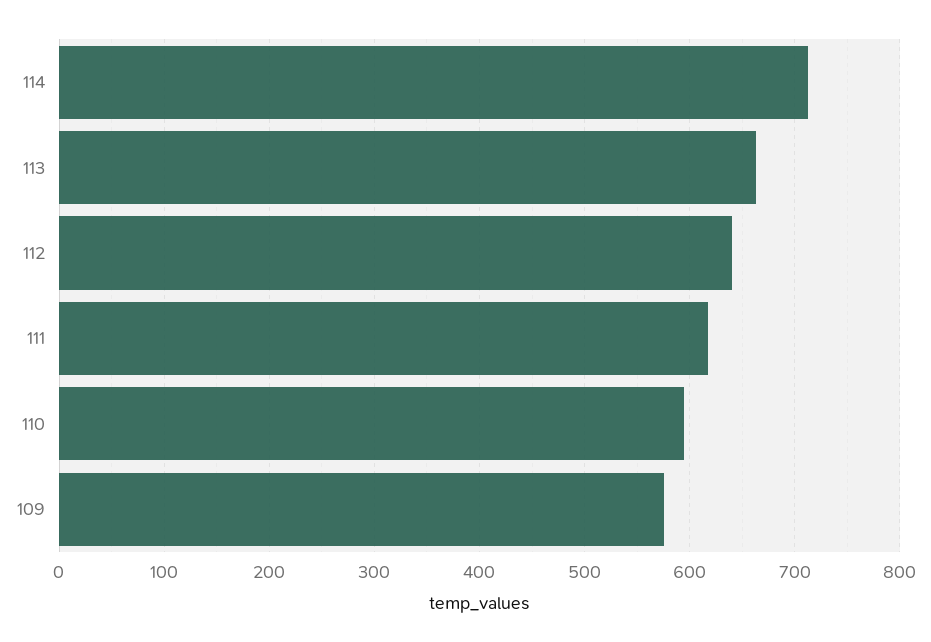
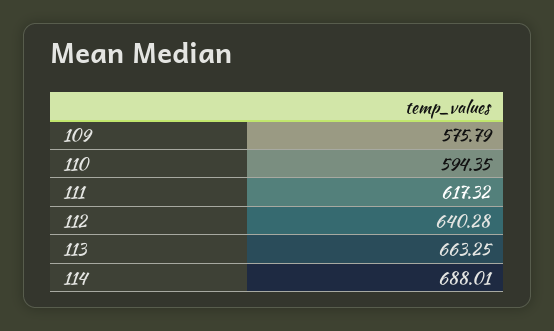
114: 710 -> 688.01

